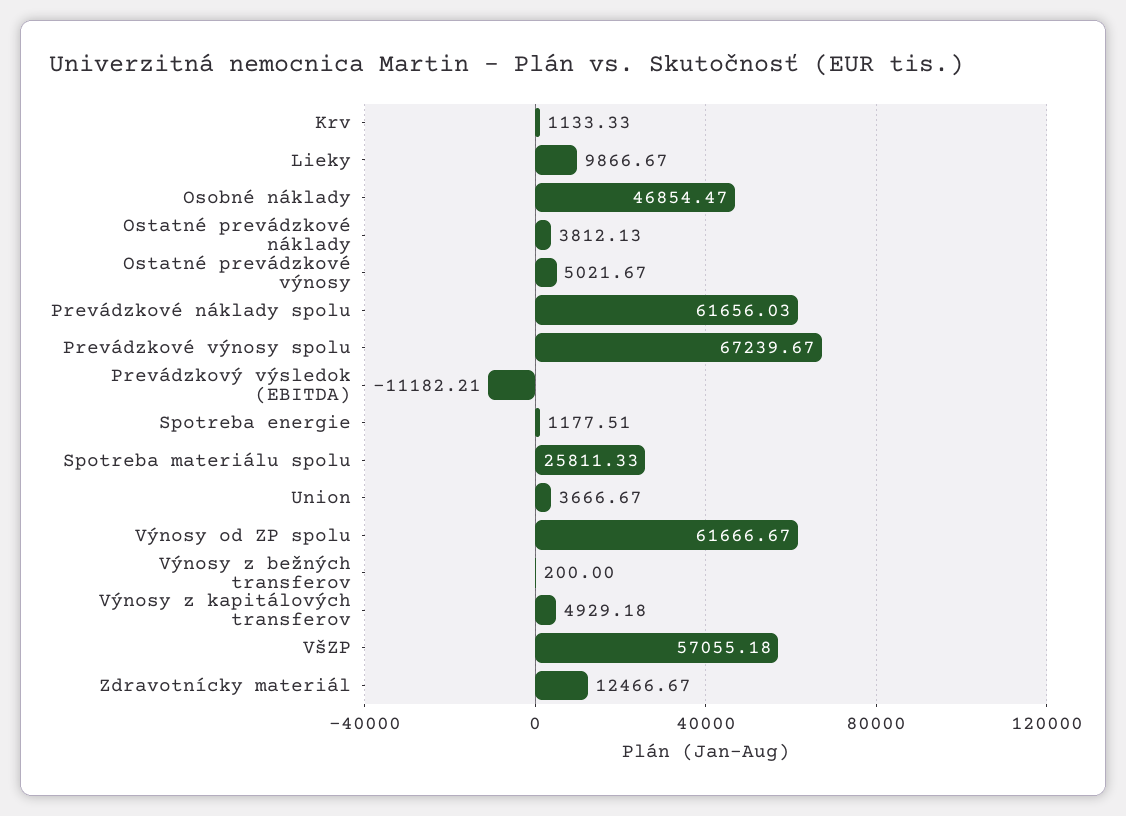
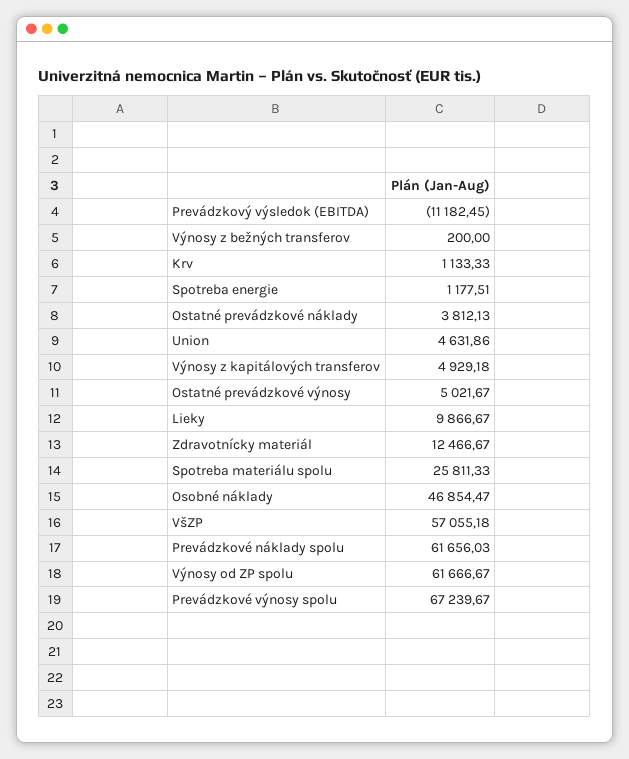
Prevádzkový výsledok (EBITDA): -11182.21 -> -11182.45
Union: 3666.67 -> 4631.86

